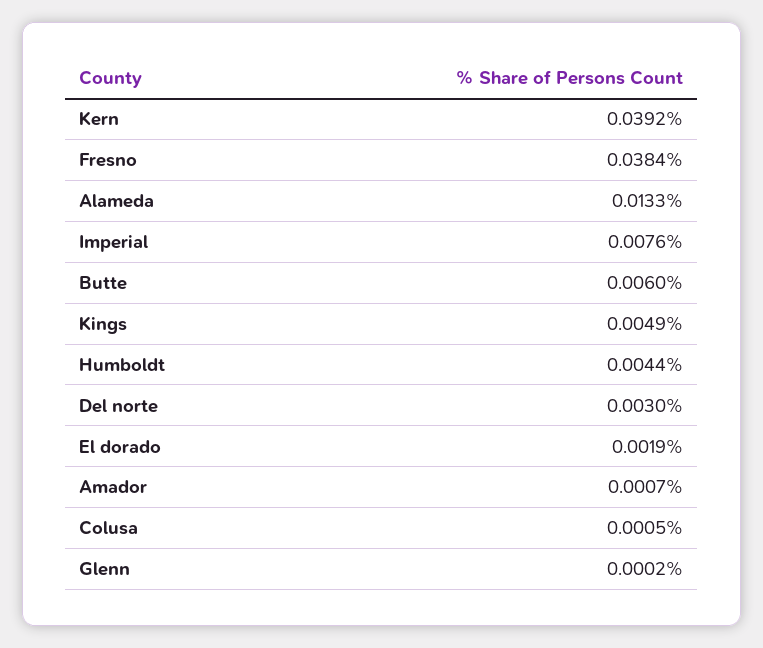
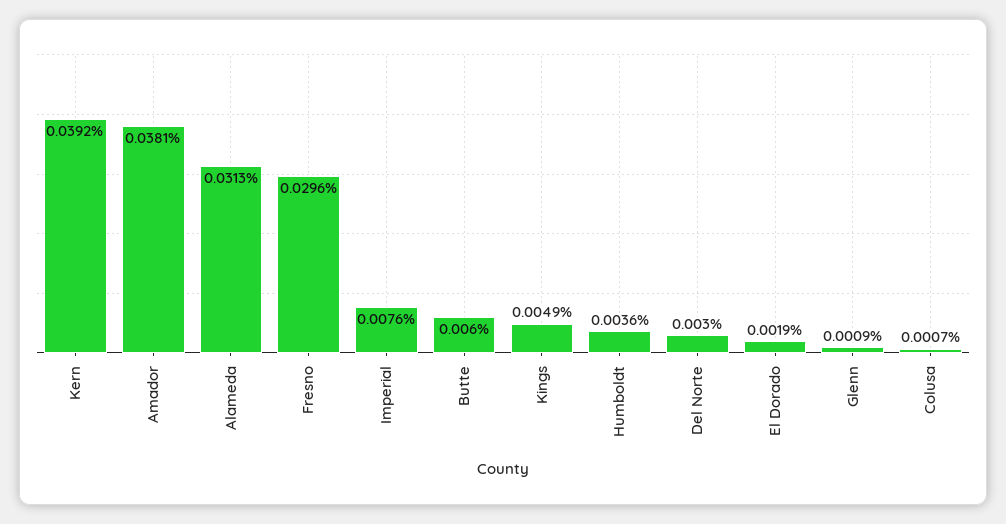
Fresno: 0.0384 -> 0.0296
Alameda: 0.0133 -> 0.0313
Humboldt: 0.0044 -> 0.0036
Amador: 0.0007 -> 0.0381
Colusa: 0.0005 -> 0.0007
Glenn: 0.0002 -> 0.0009

